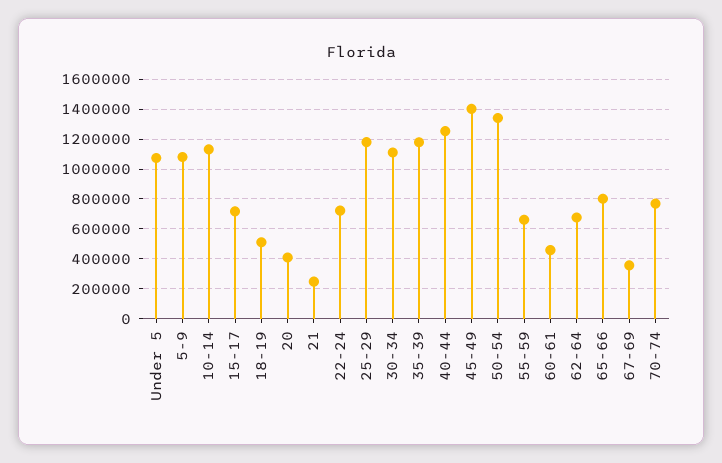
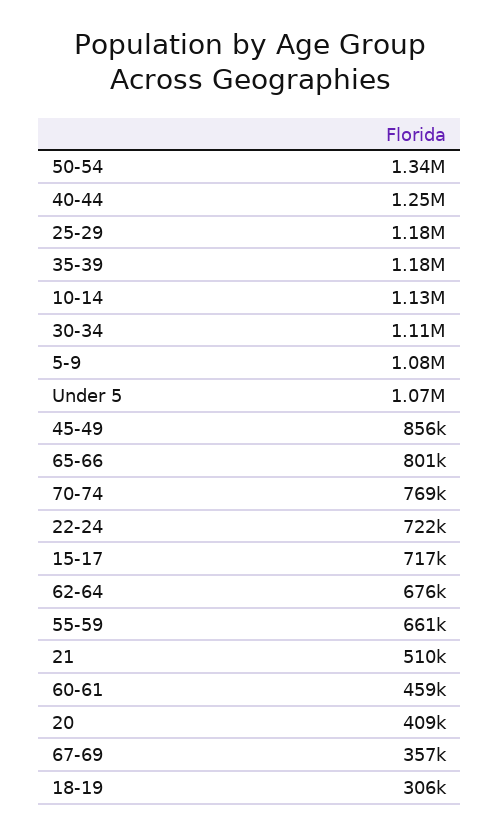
18-19: 500000 -> 306000
21: 250000 -> 510000
45-49: 1400000 -> 856000

